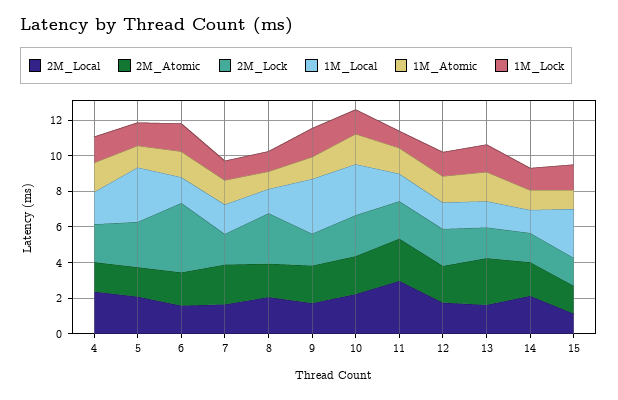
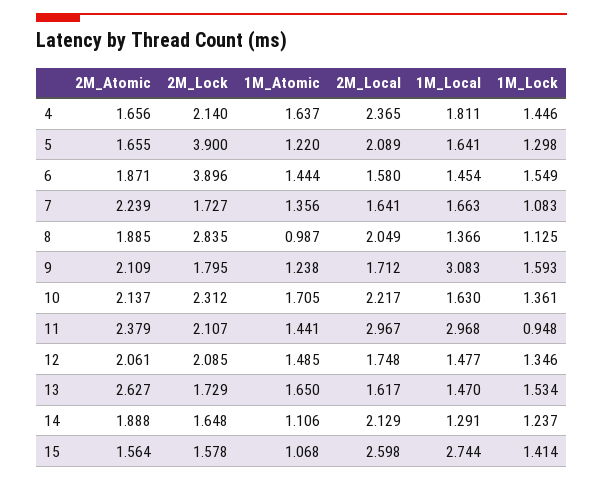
2M_Lock, 5: 2.5 -> 3.9
1M_Local, 5: 3 -> 1.641
1M_Local, 10: 3 -> 1.63
1M_Local, 11: 1.5 -> 2.968
2M_Local, 15: 1 -> 2.598

